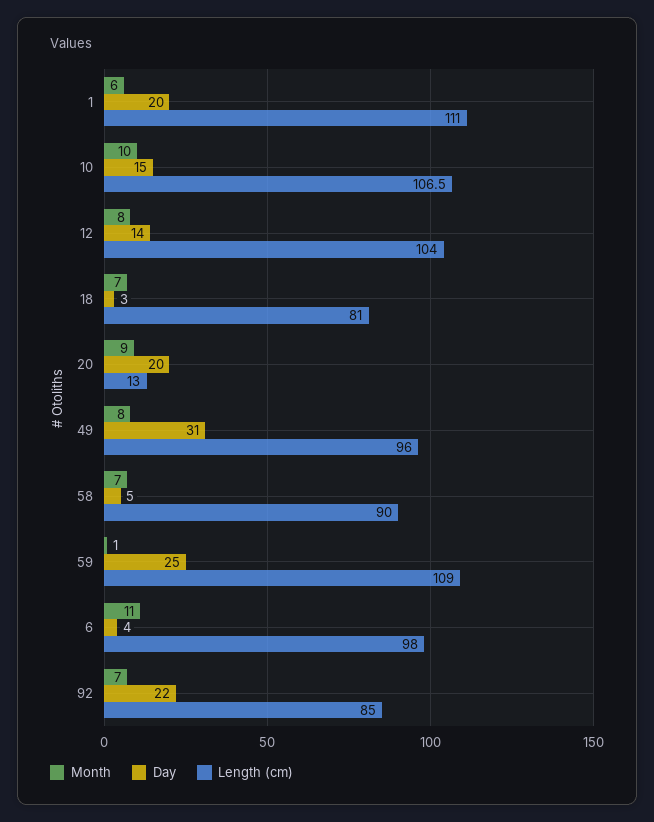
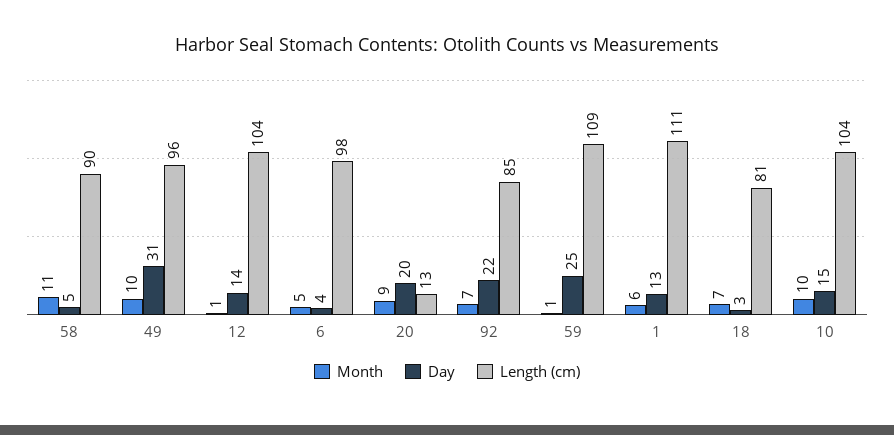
Day, 1: 20 -> 13
Length (cm), 10: 106.5 -> 104
Month, 12: 8 -> 1
Month, 49: 8 -> 10
Month, 58: 7 -> 11
Month, 6: 11 -> 5

